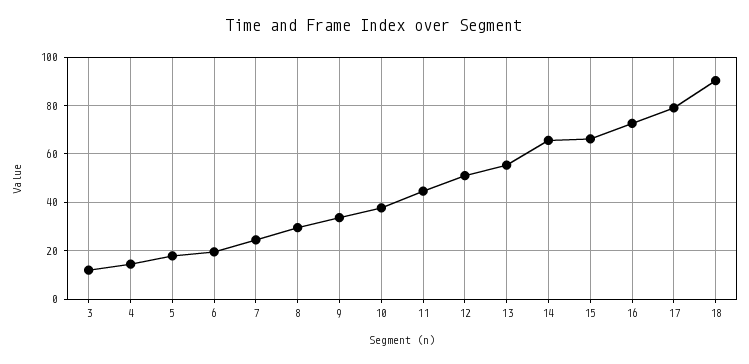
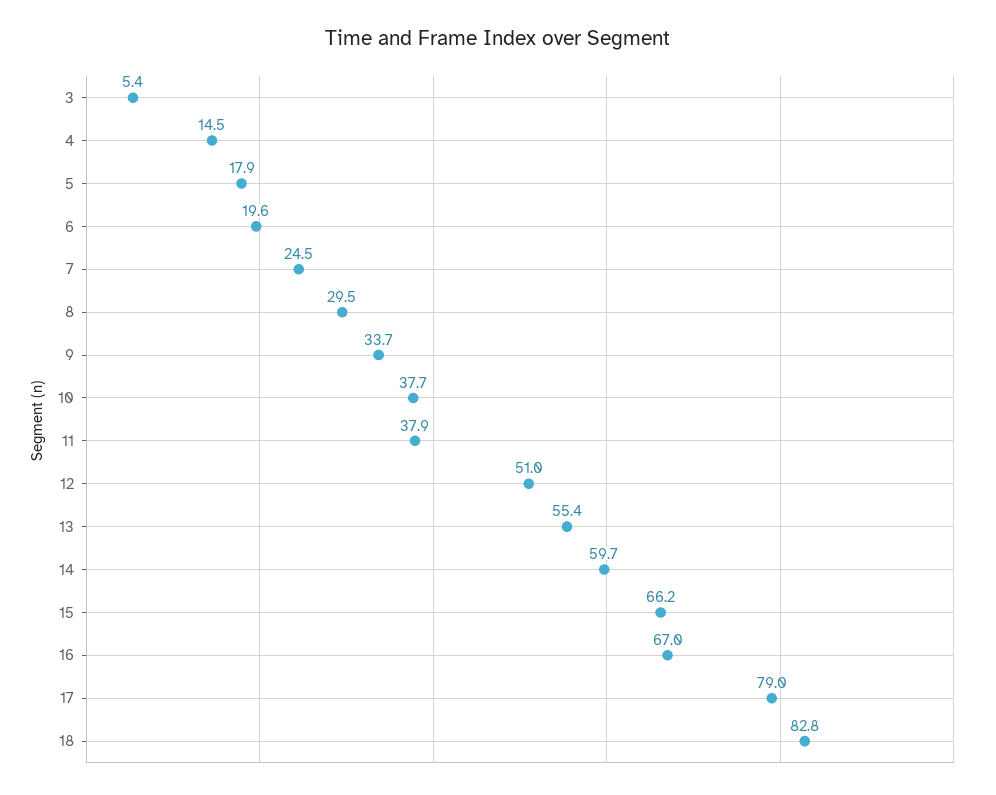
3: 12.5 -> 5.4
11: 45 -> 37.9
14: 65 -> 59.7
16: 72.5 -> 67
18: 90 -> 82.8

